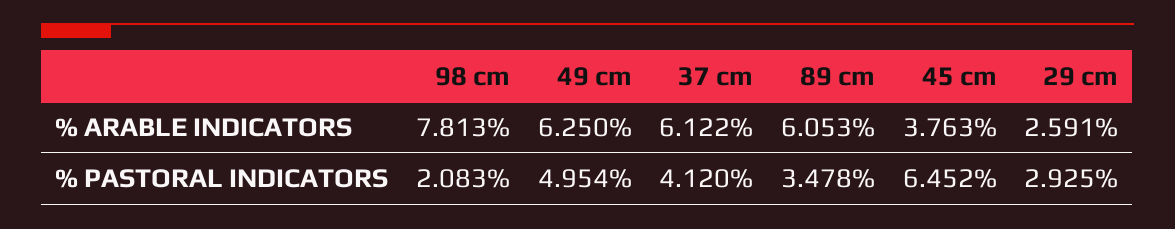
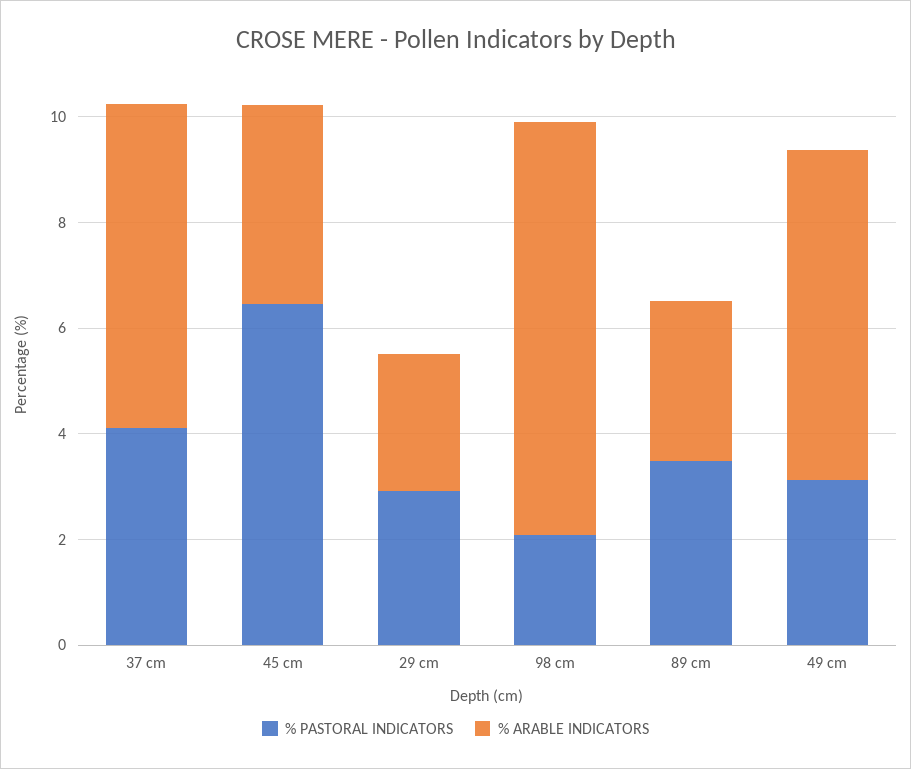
% ARABLE INDICATORS, 89 cm: 6.053 -> 3
% PASTORAL INDICATORS, 49 cm: 4.954 -> 3

